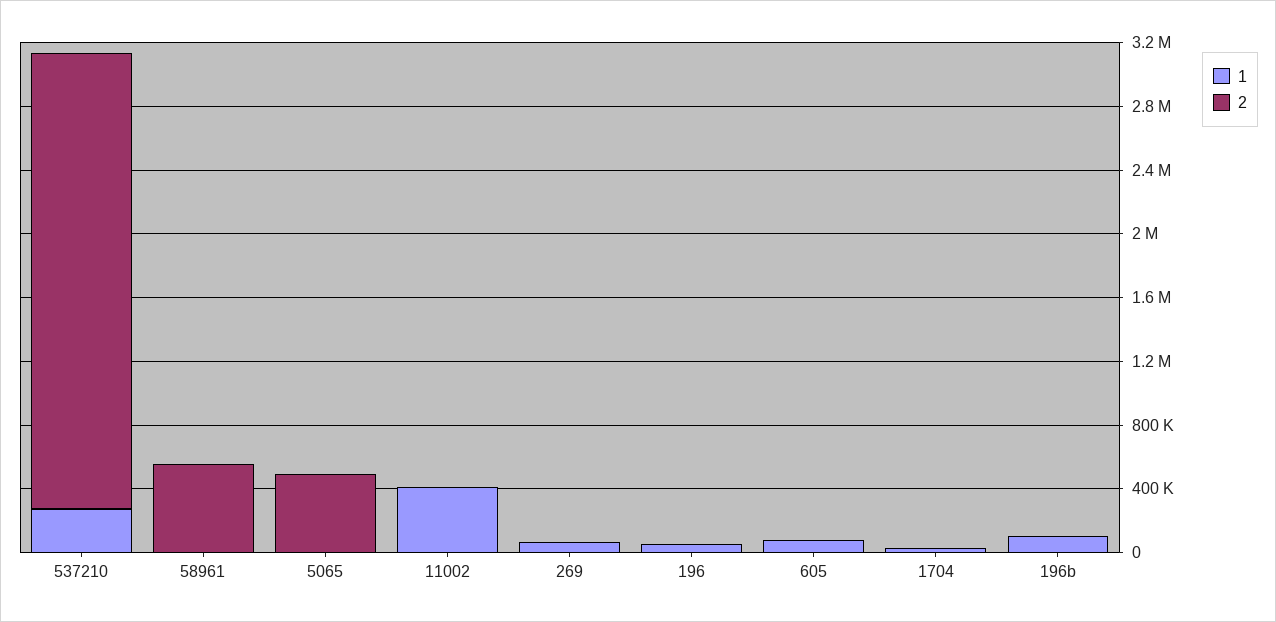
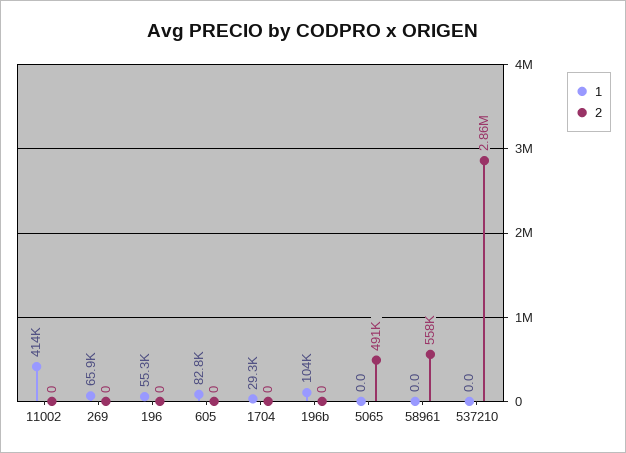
1, 537210: 300000 -> 0

